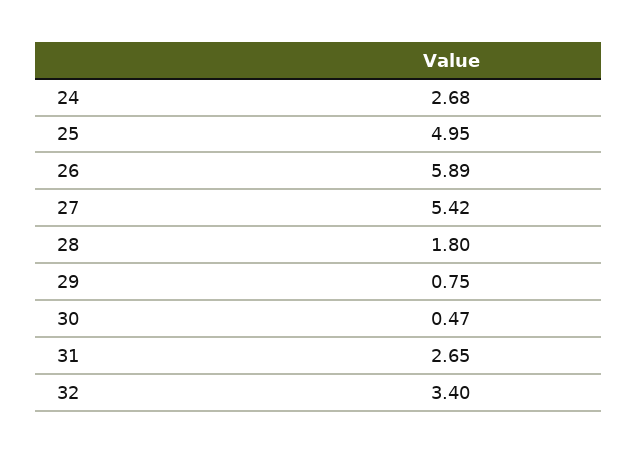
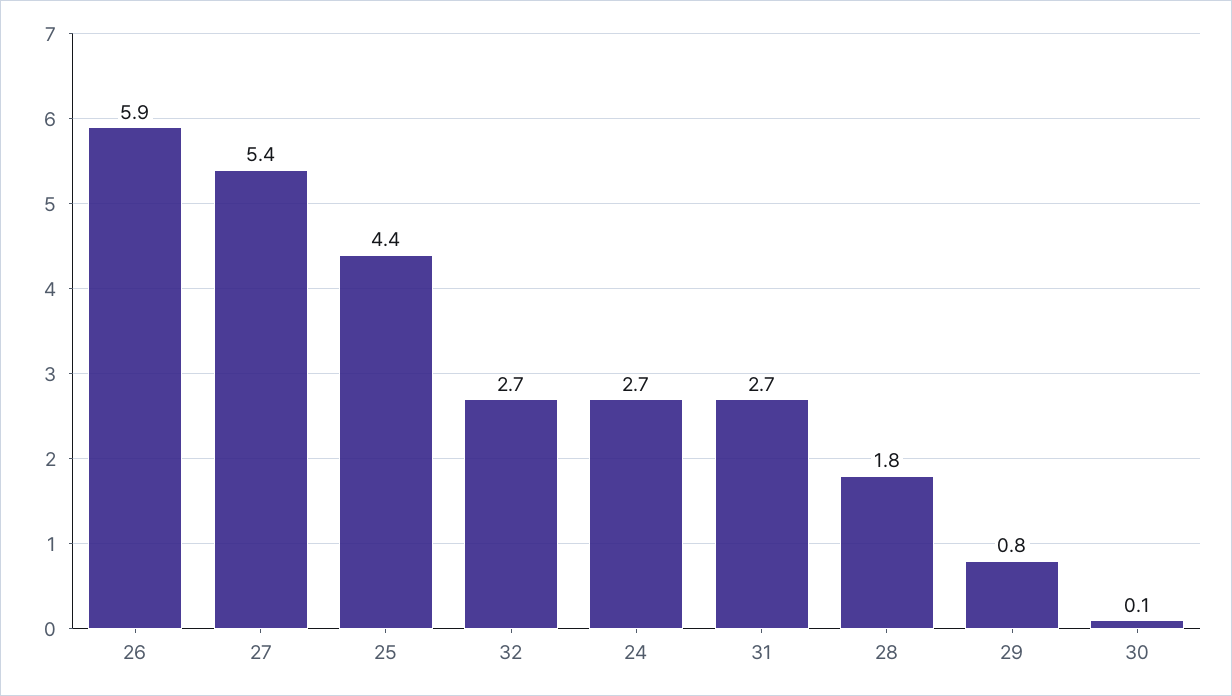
25: 4.95 -> 4.4
30: 0.47 -> 0.1
32: 3.4 -> 2.7

